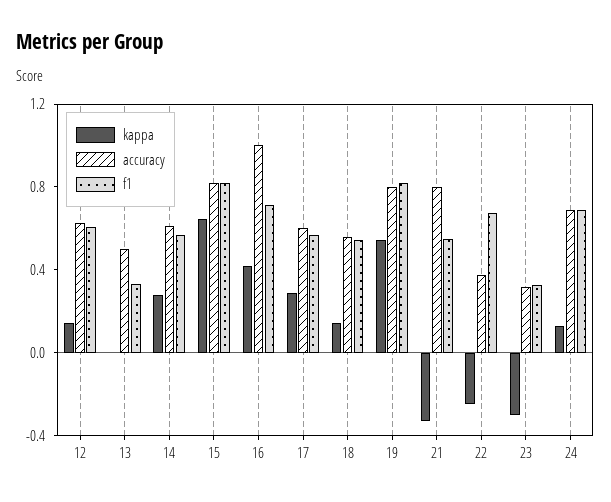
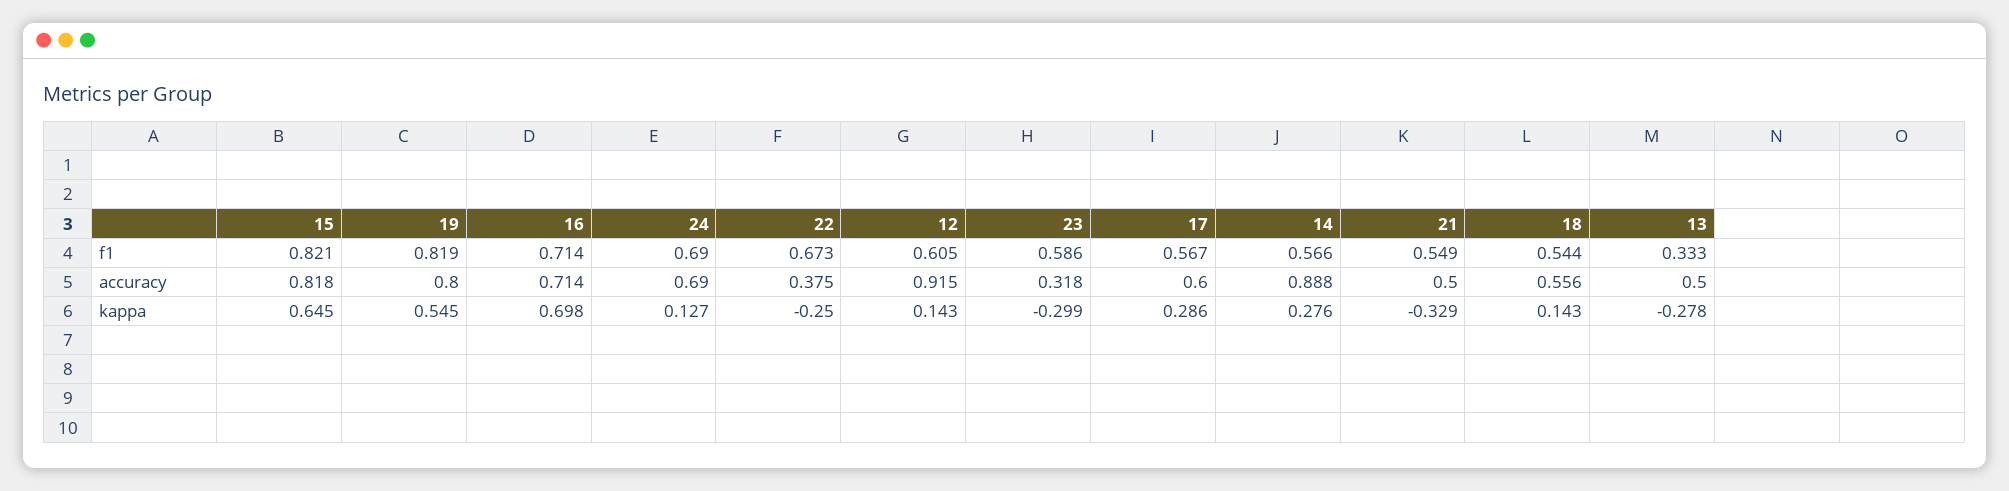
accuracy, 12: 0.6 -> 0.915
kappa, 13: 0 -> -0.278
accuracy, 14: 0.6 -> 0.888
kappa, 16: 0.4 -> 0.698
accuracy, 16: 1 -> 0.714
accuracy, 21: 0.8 -> 0.5
f1, 23: 0.3 -> 0.586

